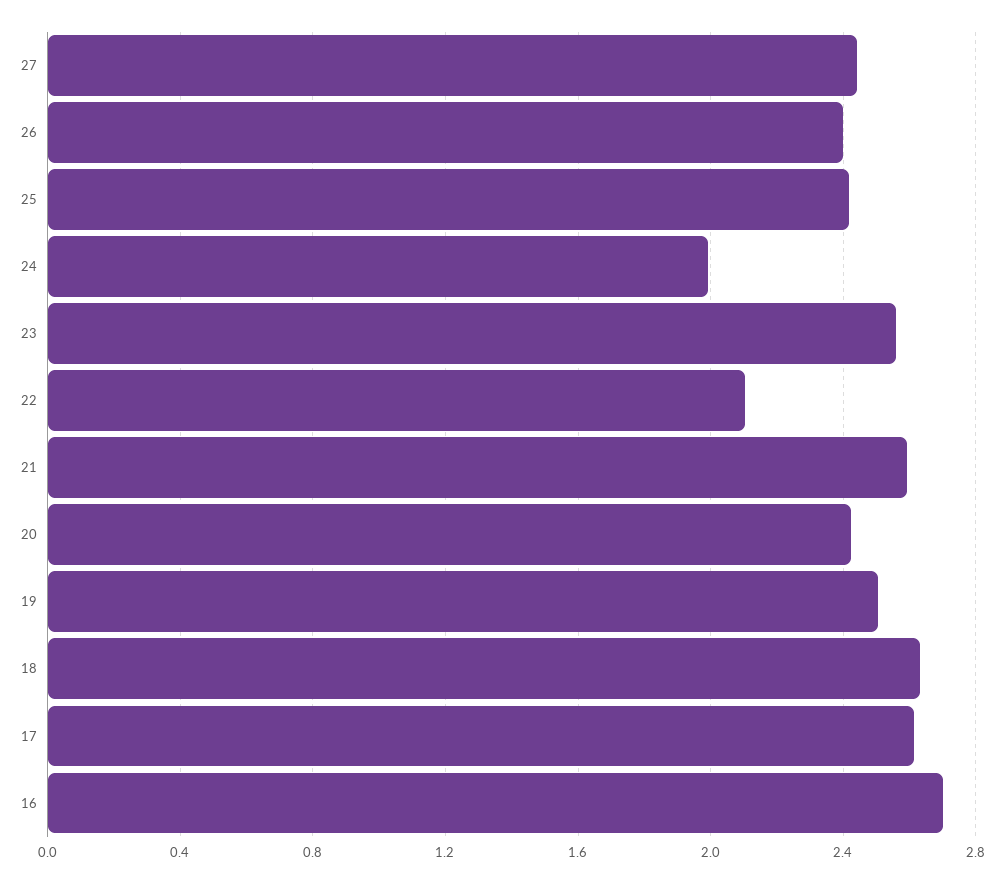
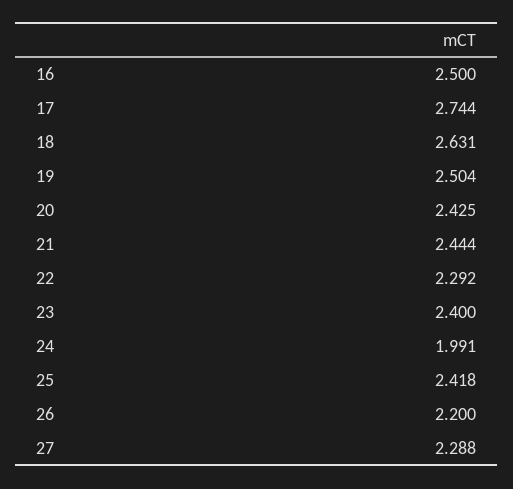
27: 2.45 -> 2.288
26: 2.4 -> 2.2
23: 2.55 -> 2.4
22: 2.1 -> 2.292
21: 2.6 -> 2.444
17: 2.6 -> 2.744
16: 2.7 -> 2.5

